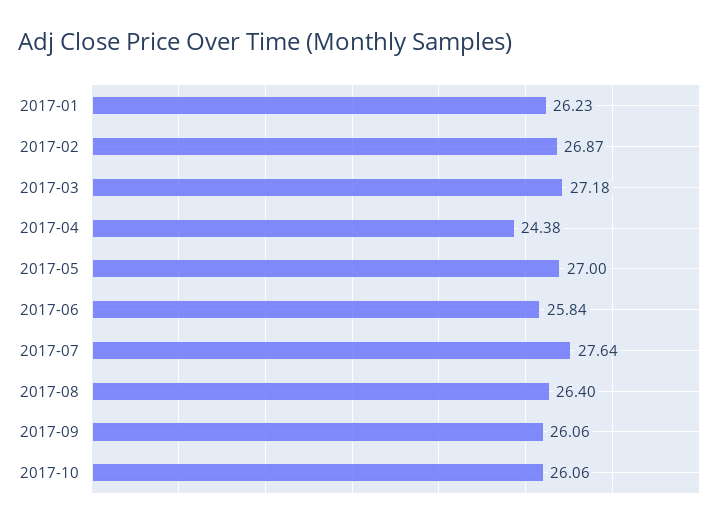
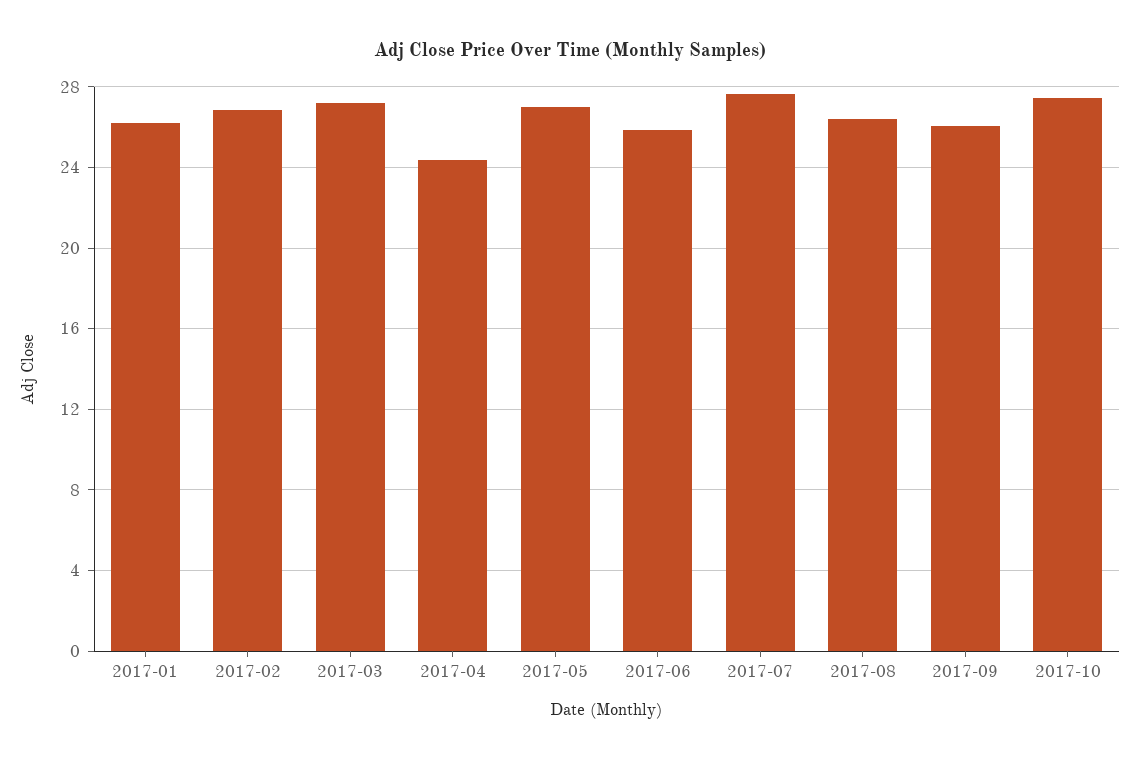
2017-10: 26.06 -> 27.5

